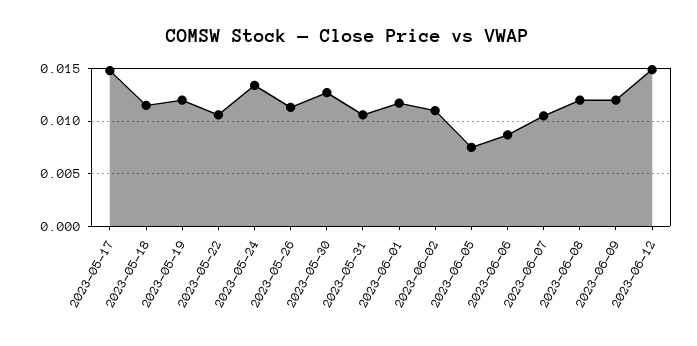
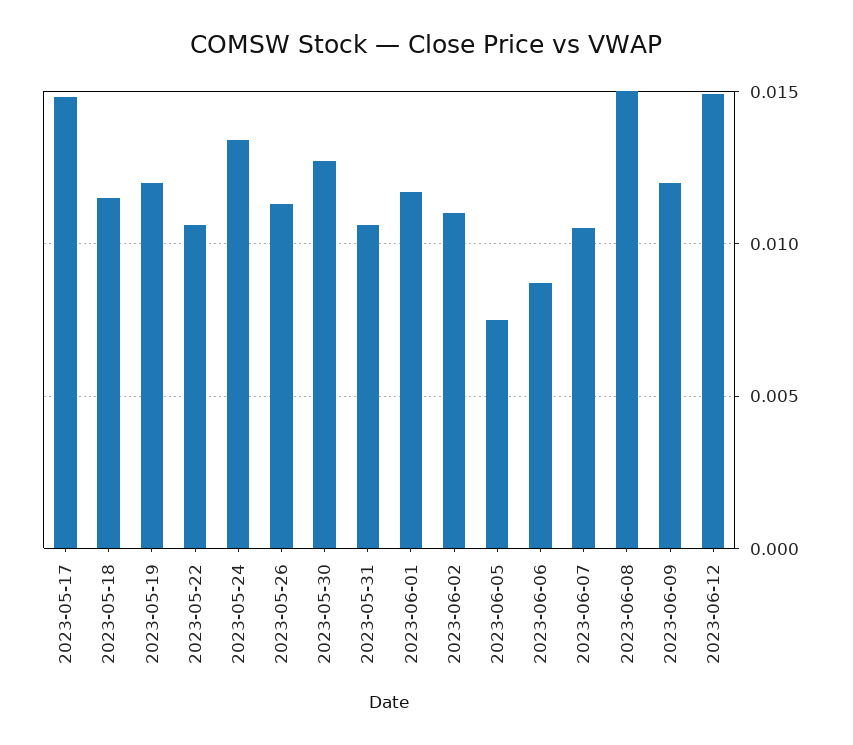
2023-06-08: 0.012 -> 0.015

